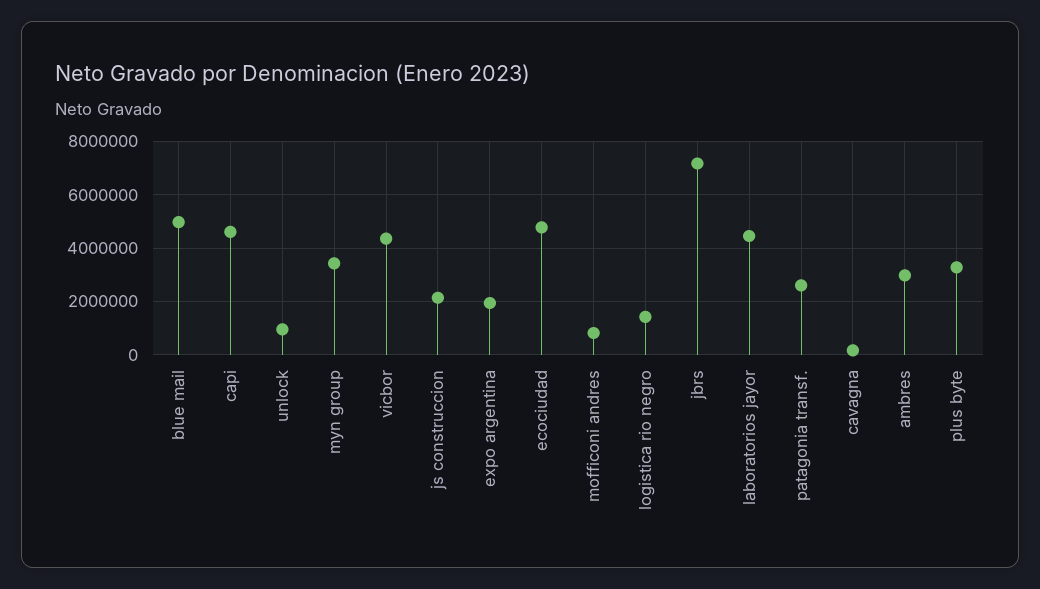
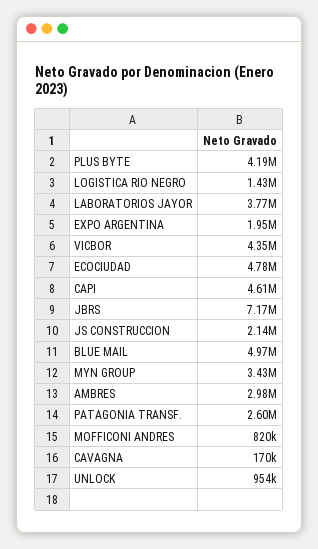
laboratorios jayor: 4500000 -> 3770000
plus byte: 3250000 -> 4190000

